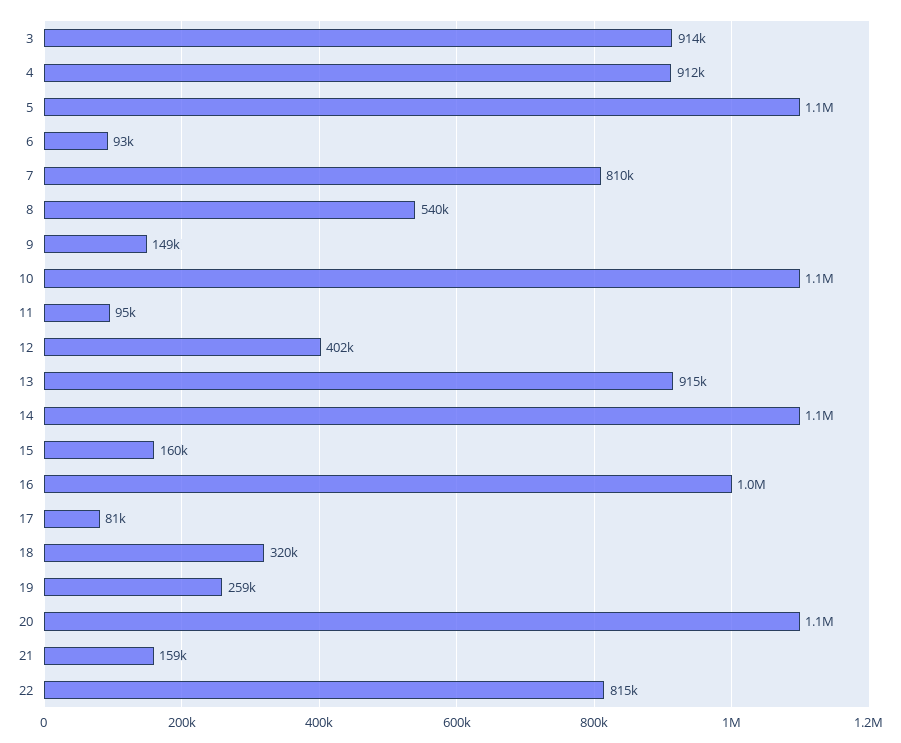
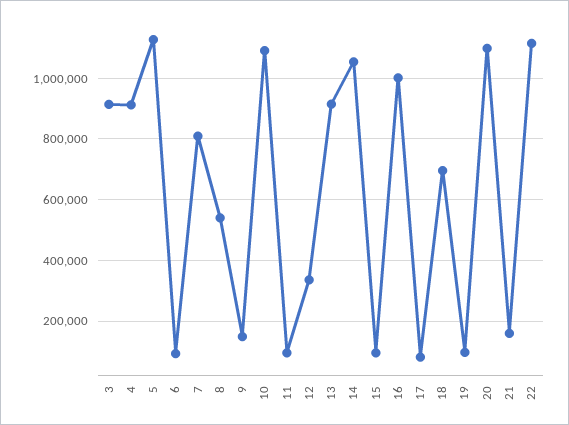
12: 402000 -> 340000
15: 160000 -> 100000
18: 320000 -> 700000
19: 259000 -> 100000
22: 815000 -> 1120000

